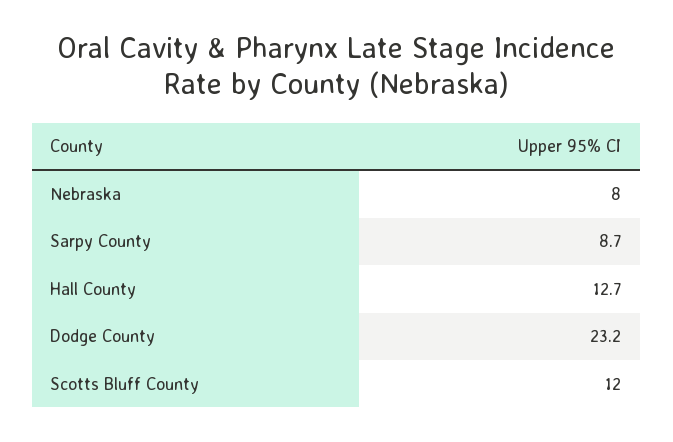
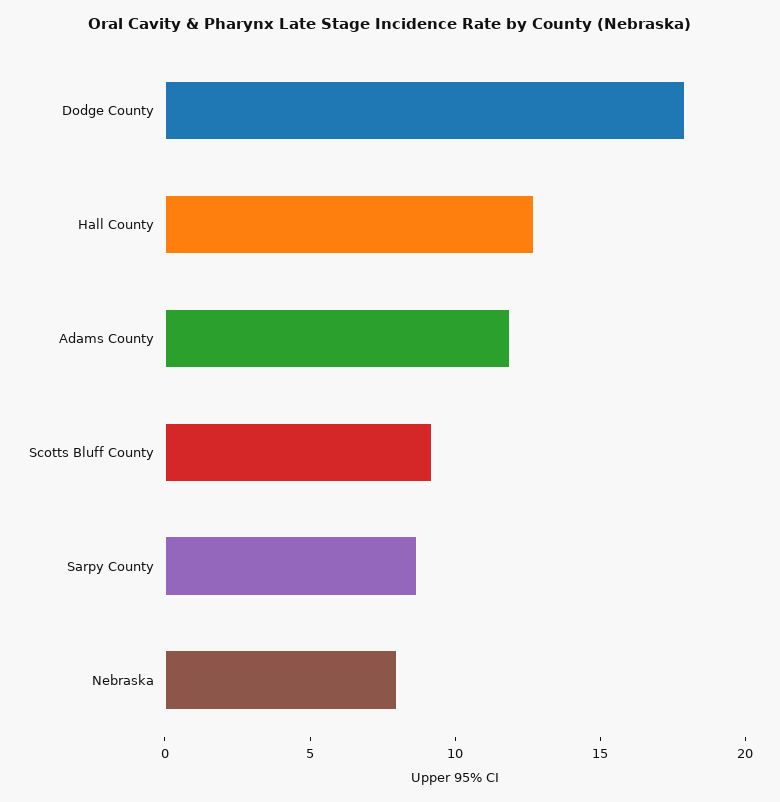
Dodge County: 23.2 -> 18
Scotts Bluff County: 12 -> 9
Adams County: none -> 12

